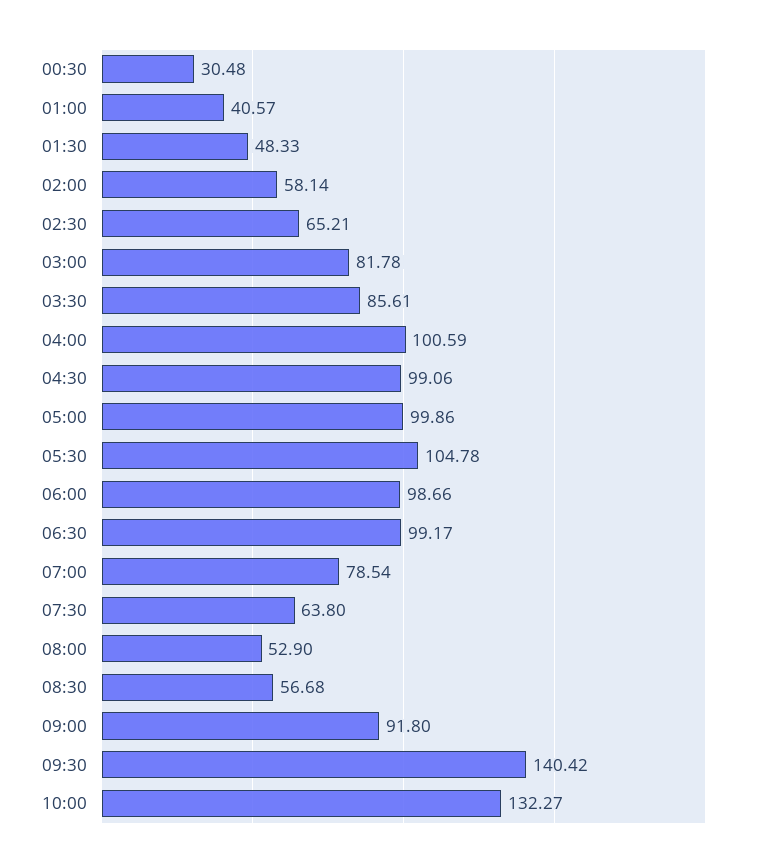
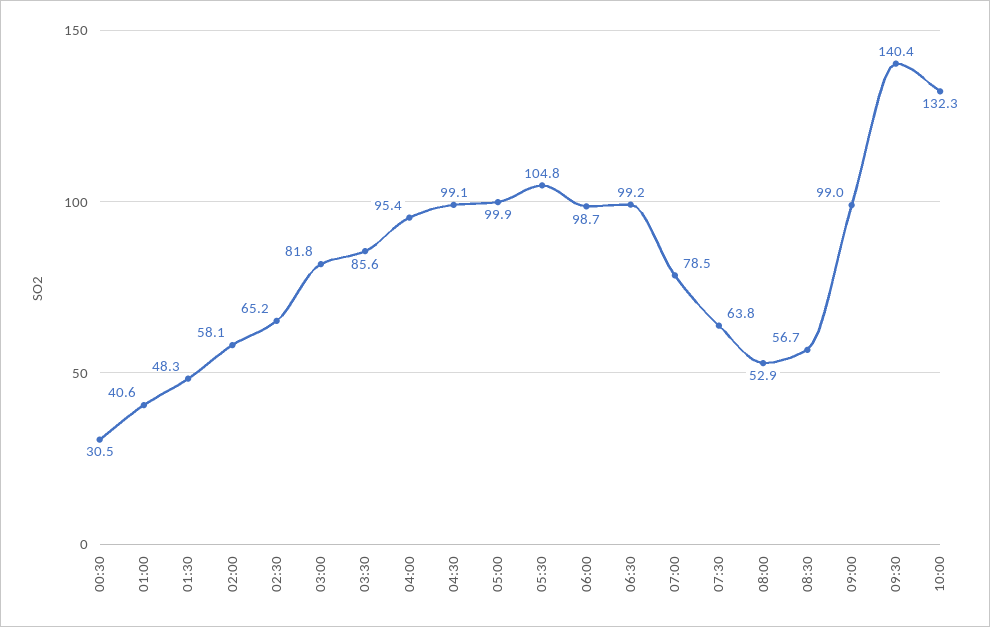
04:00: 100.59 -> 95.4
09:00: 91.8 -> 99

